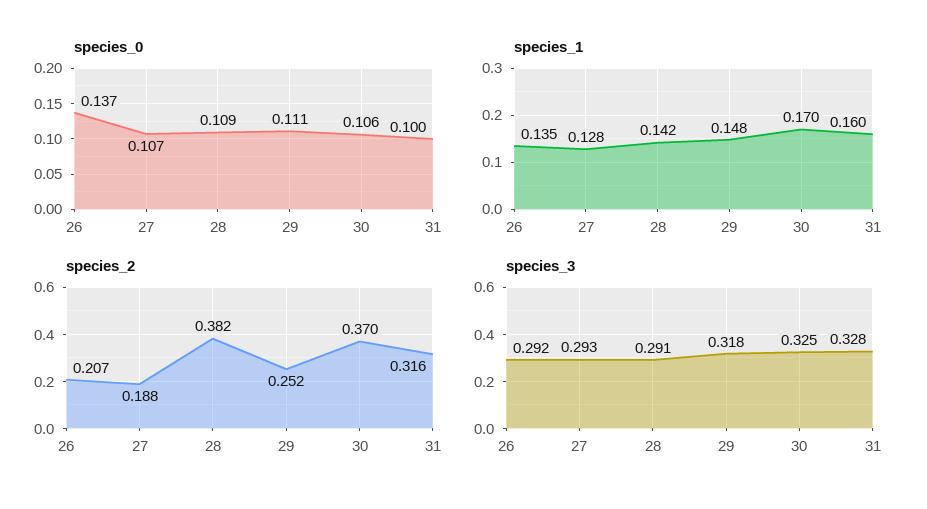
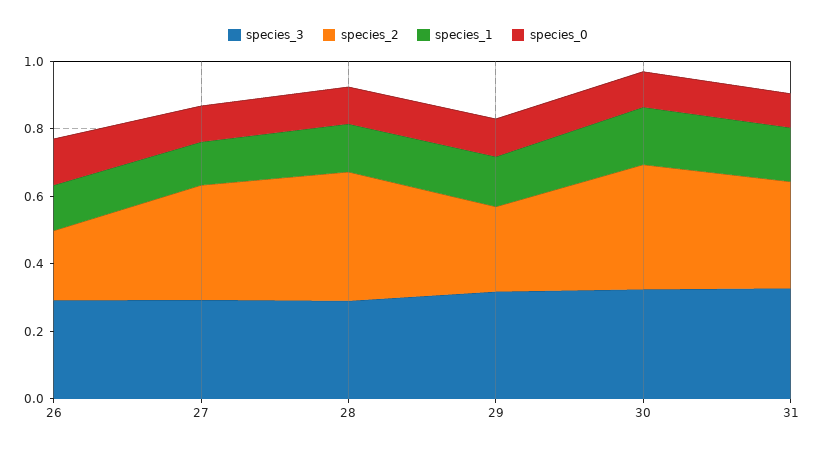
species_2, 27: 0.188 -> 0.35

